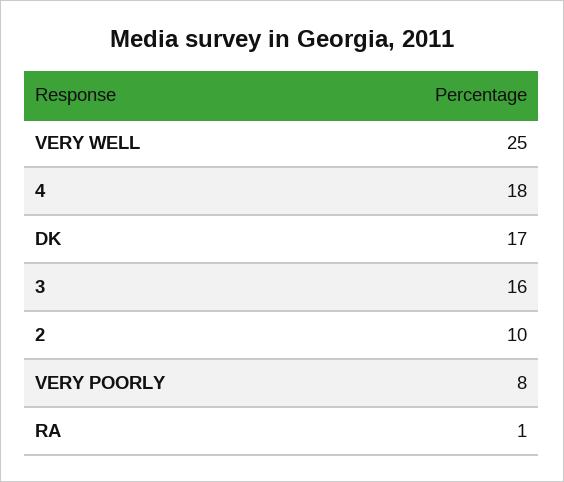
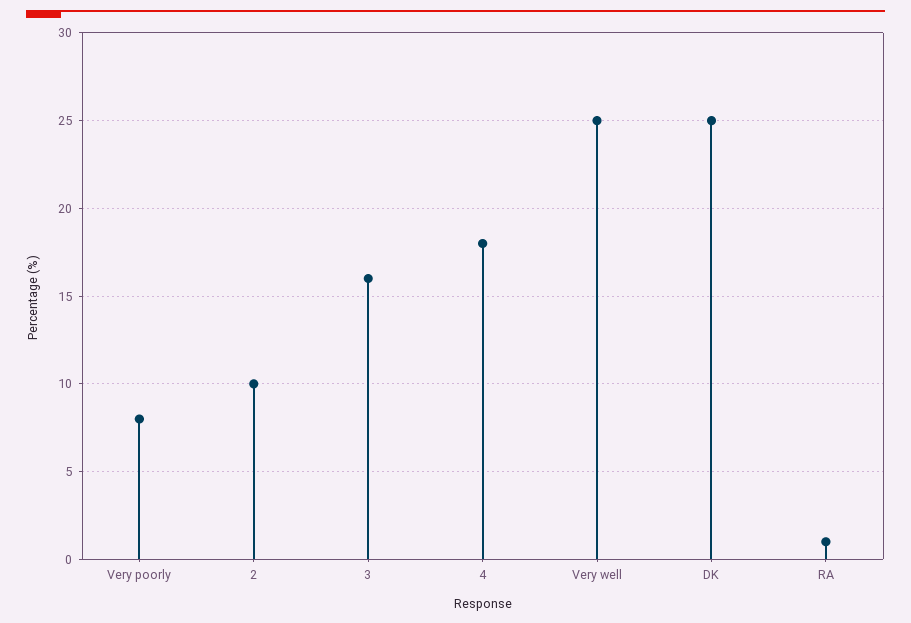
DK: 17 -> 25

